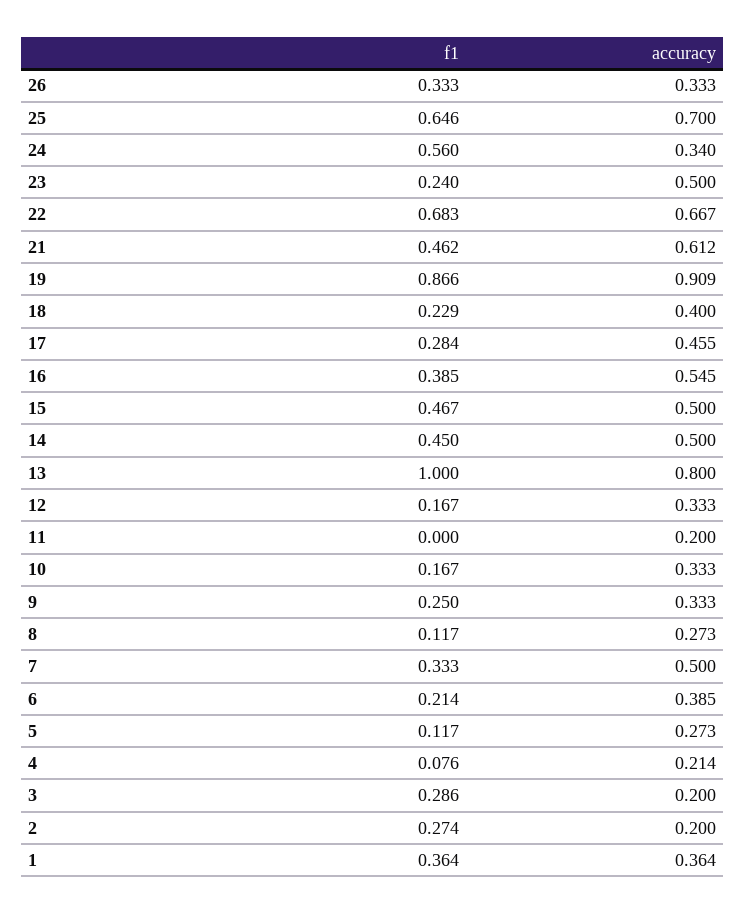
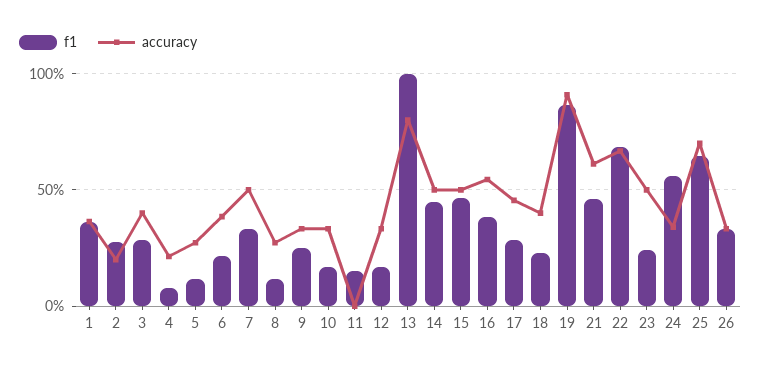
f1, 11: 0 -> 0.15
accuracy, 11: 0.2 -> 0
accuracy, 3: 0.2 -> 0.4

